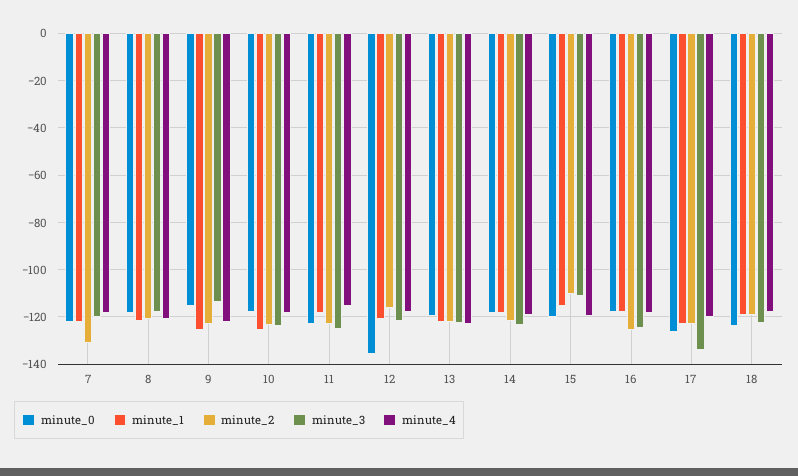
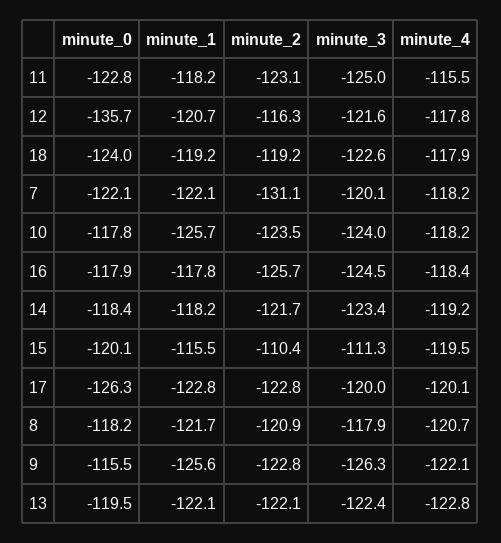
minute_3, 9: -115 -> -126.3
minute_3, 17: -135 -> -120

